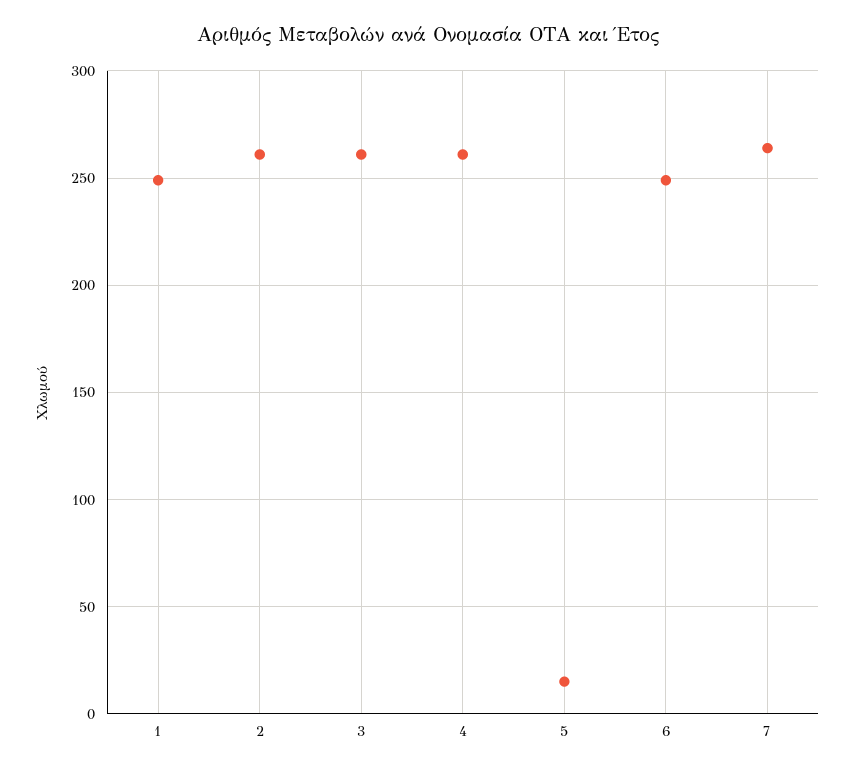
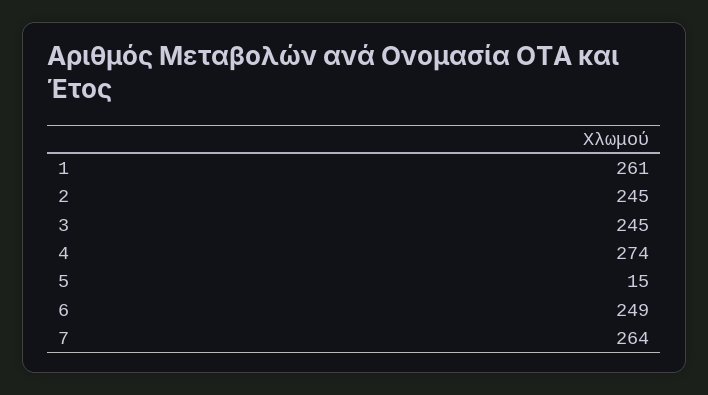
1: 250 -> 261
2: 260 -> 245
3: 260 -> 245
4: 260 -> 274

